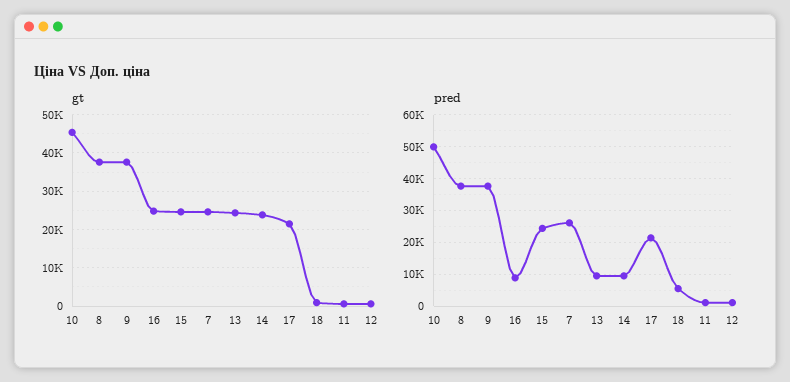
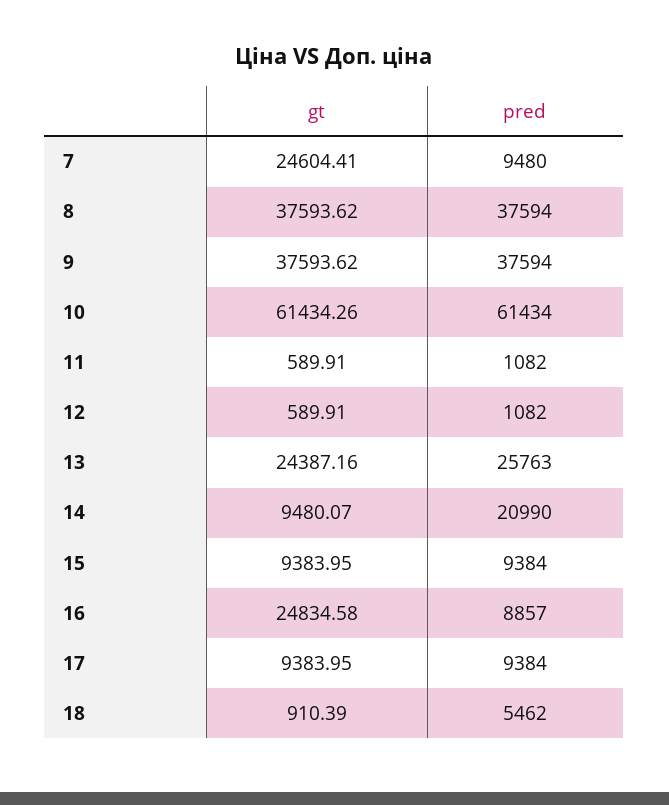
gt, 10: 46000 -> 61434.26
gt, 15: 24000 -> 9383.95
gt, 14: 24000 -> 9480.07
gt, 17: 22000 -> 9383.95
pred, 10: 50000 -> 61434
pred, 15: 24000 -> 9384
pred, 7: 26000 -> 9480
pred, 13: 10000 -> 25763
pred, 14: 10000 -> 20990
pred, 17: 22000 -> 9384

